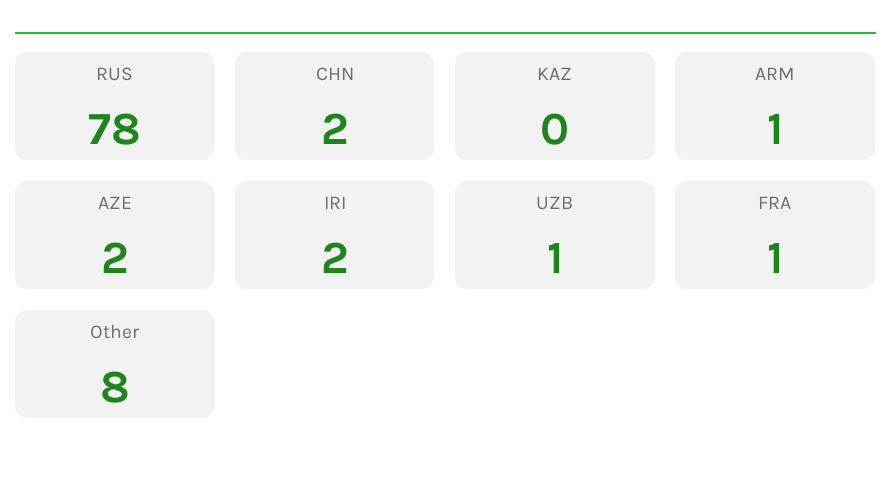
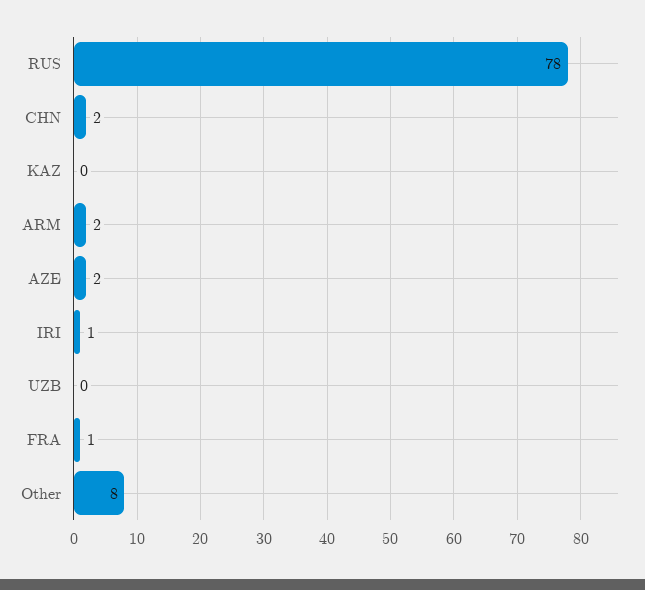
ARM: 1 -> 2
IRI: 2 -> 1
UZB: 1 -> 0

